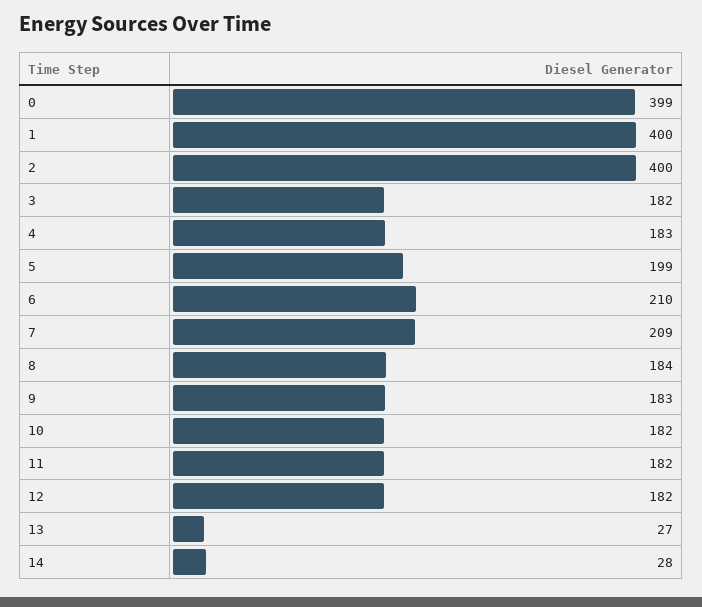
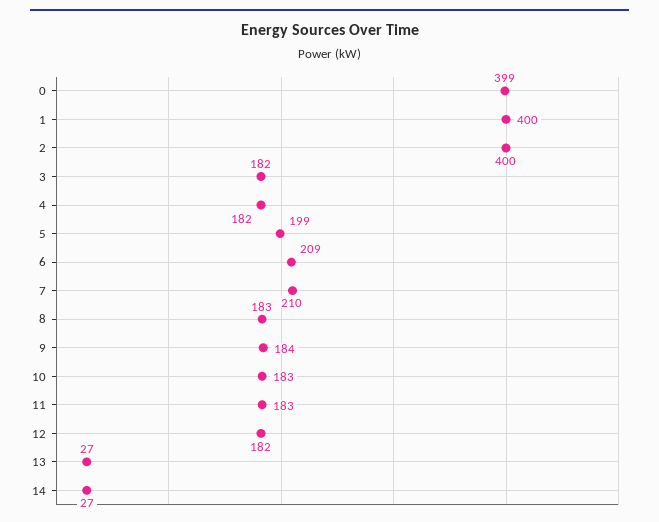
4: 183 -> 182
6: 210 -> 209
7: 209 -> 210
8: 184 -> 183
9: 183 -> 184
10: 182 -> 183
11: 182 -> 183
14: 28 -> 27

